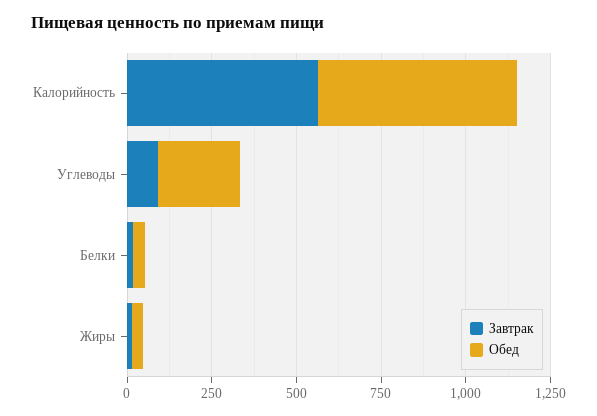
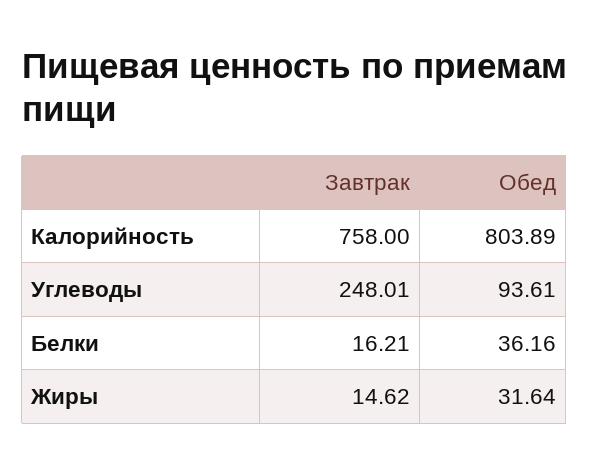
Завтрак, Калорийность: 550 -> 758
Обед, Калорийность: 600 -> 803.89
Завтрак, Углеводы: 100 -> 248.01
Обед, Углеводы: 250 -> 93.61

